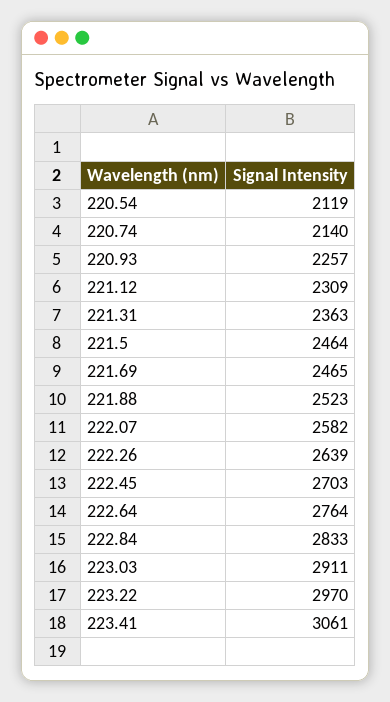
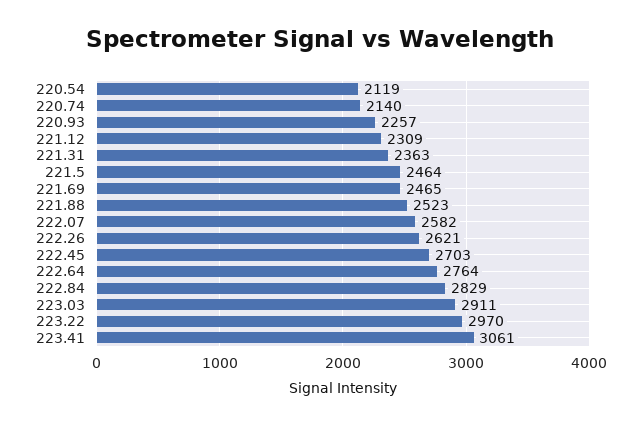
222.26: 2639 -> 2621
222.84: 2833 -> 2829

